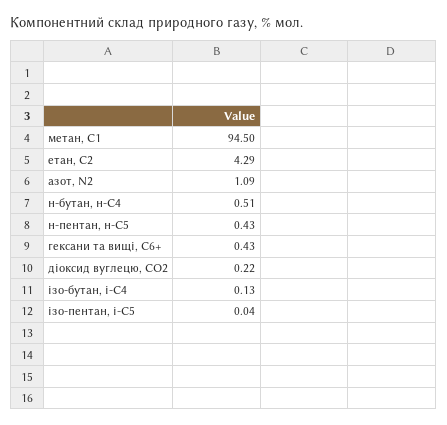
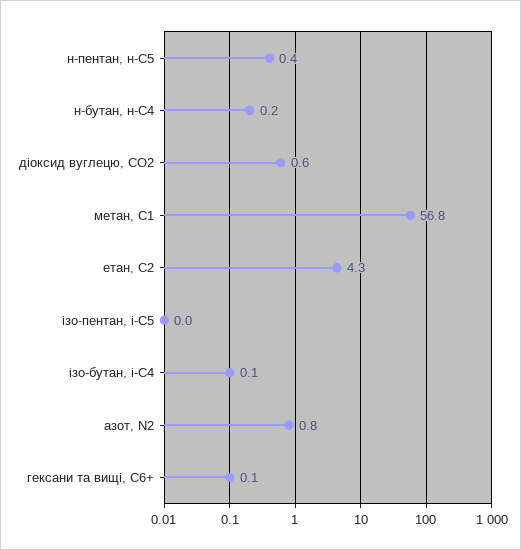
метан, С1: 94.5 -> 56.8
азот, N2: 1.09 -> 0.8
н-бутан, н-С4: 0.51 -> 0.2
гексани та вищі, С6+: 0.43 -> 0.1
діоксид вуглецю, CО2: 0.22 -> 0.6

